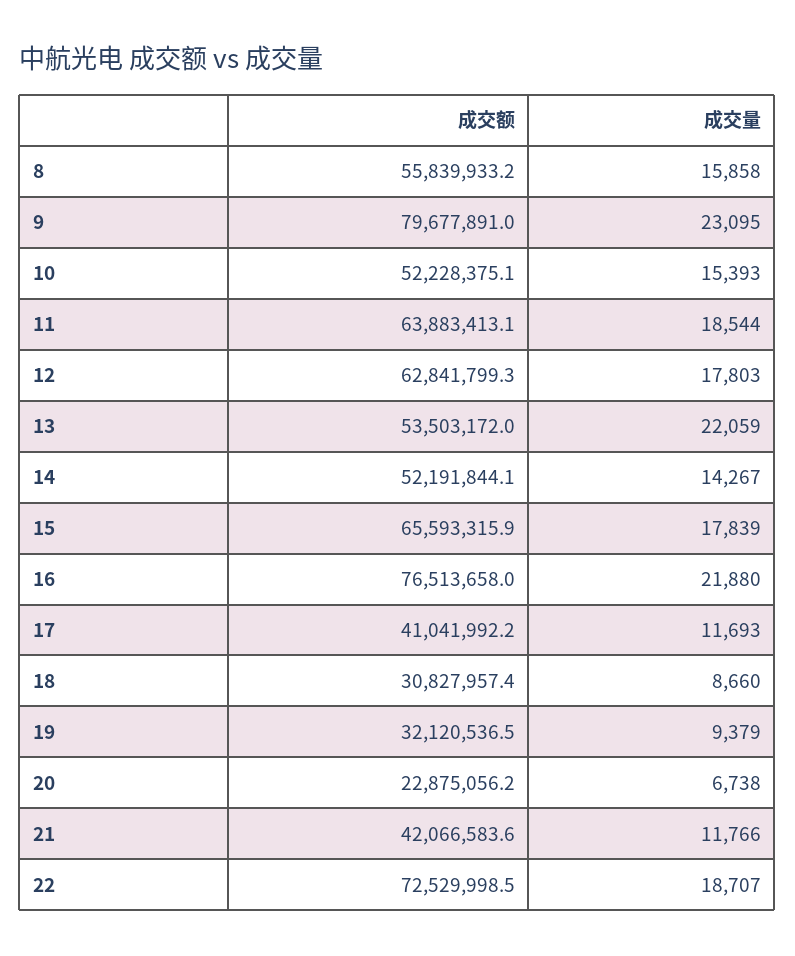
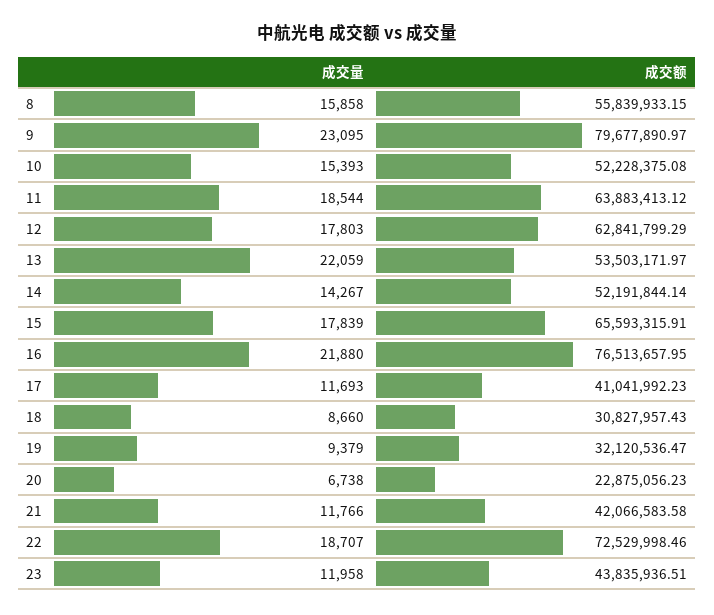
成交量, 23: none -> 11958
成交额, 23: none -> 43835936.51

